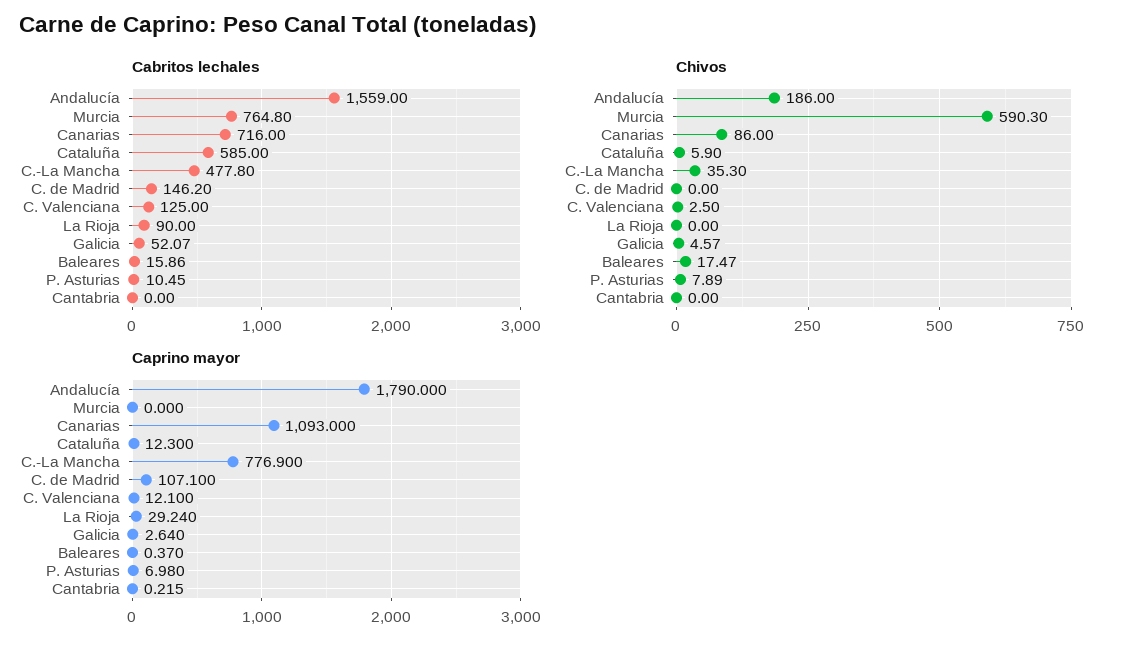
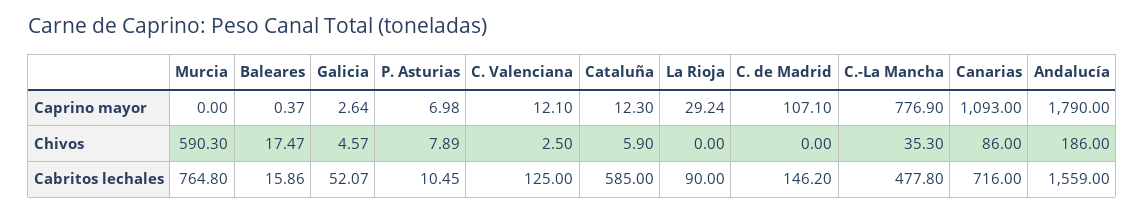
Cabritos lechales, Cantabria: 0 -> none
Chivos, Cantabria: 0 -> none
Caprino mayor, Cantabria: 0.215 -> none

